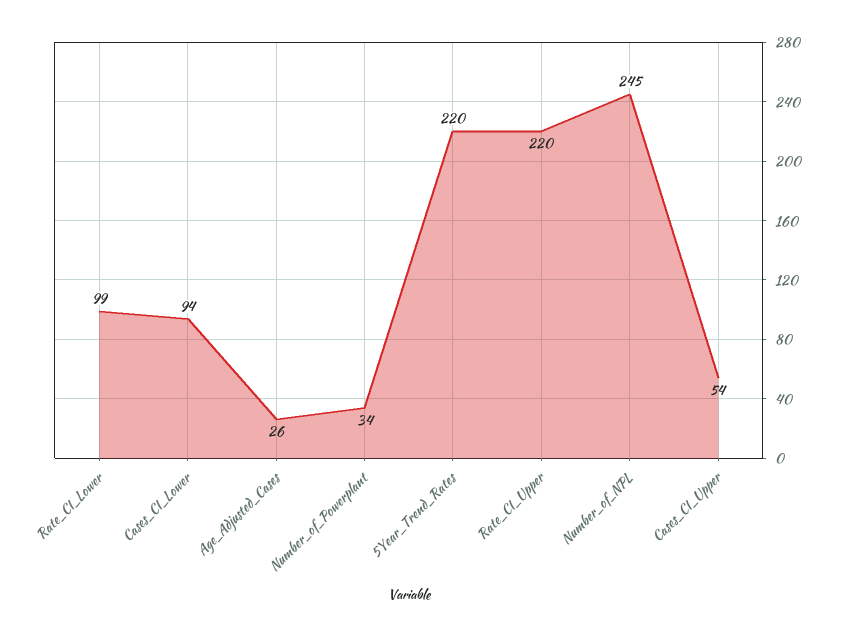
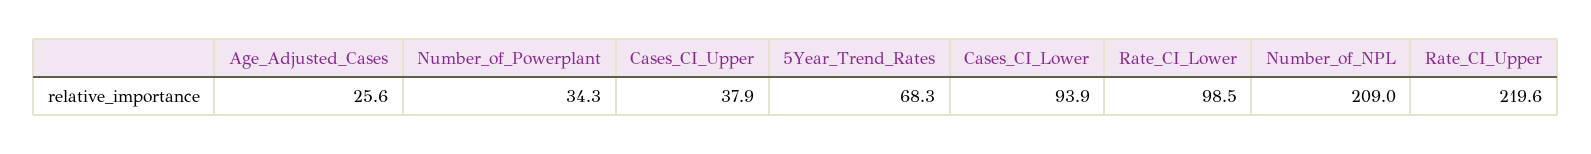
5Year_Trend_Rates: 220 -> 68.3
Number_of_NPL: 245 -> 209
Cases_CI_Upper: 54 -> 37.9

